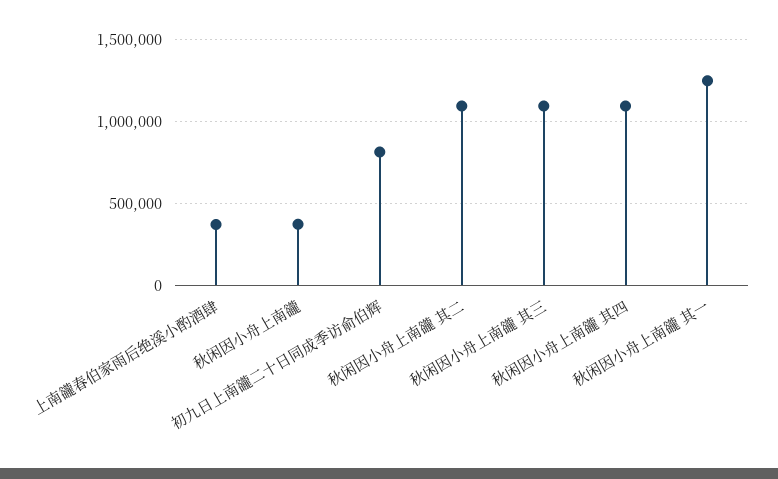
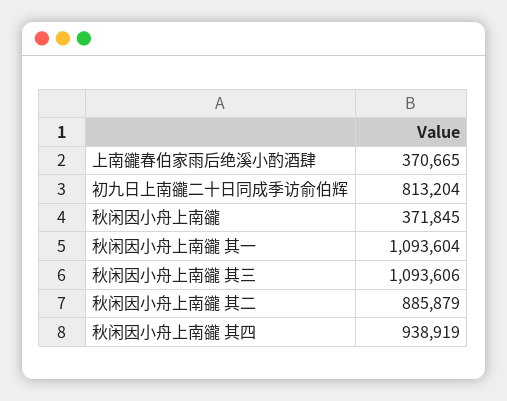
秋闲因小舟上南豅 其二: 1100000 -> 885879
秋闲因小舟上南豅 其四: 1100000 -> 938919
秋闲因小舟上南豅 其一: 1250000 -> 1093604

